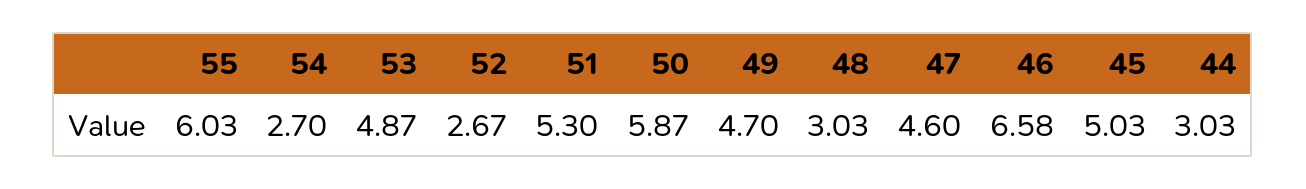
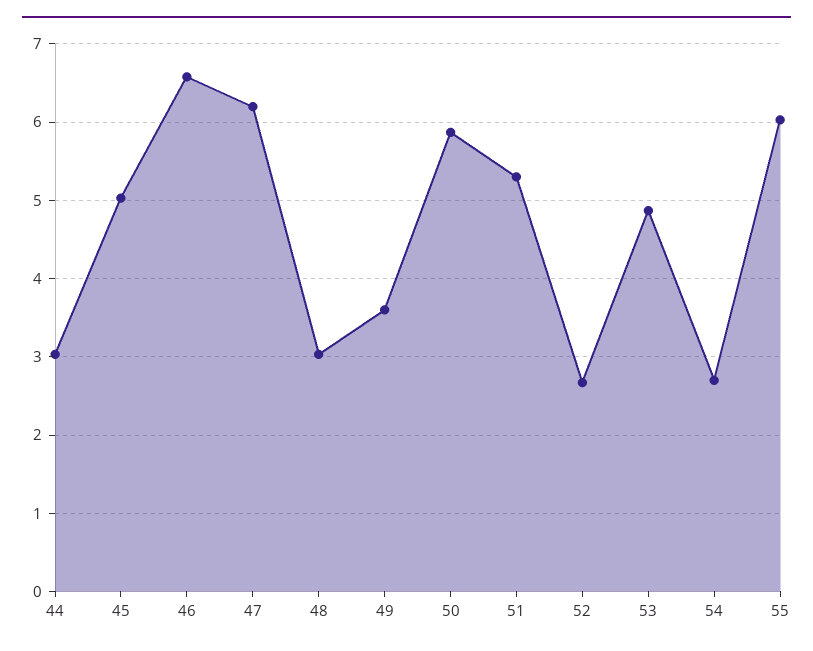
49: 4.7 -> 3.6
47: 4.6 -> 6.2

